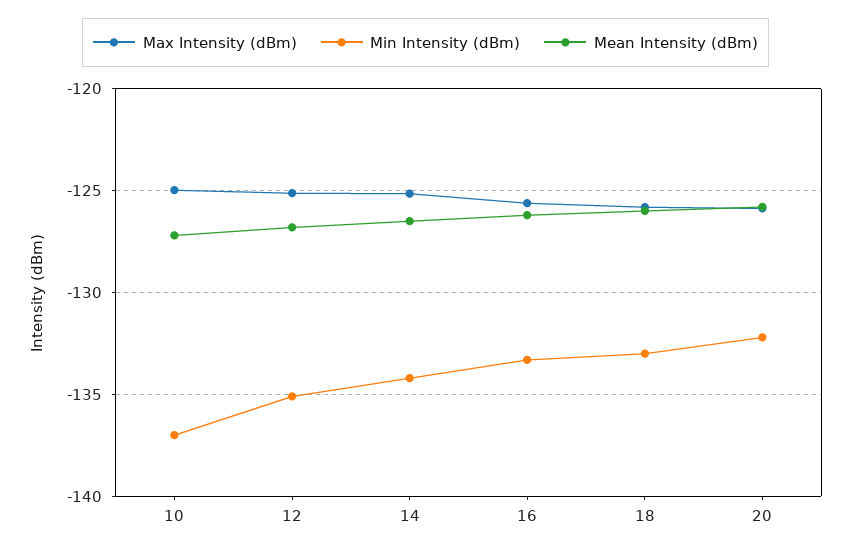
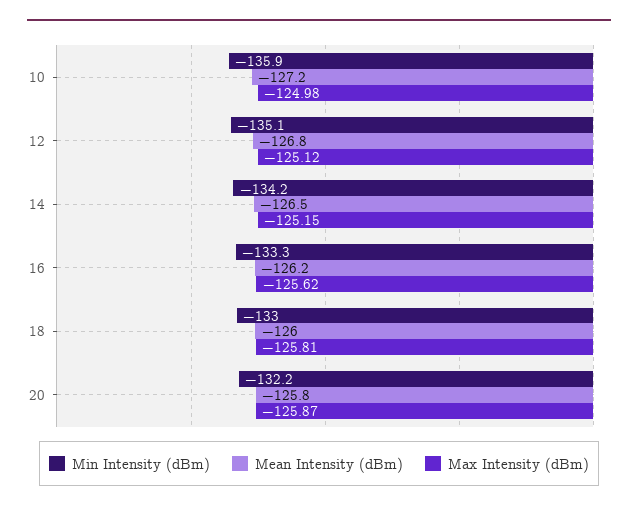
Min Intensity (dBm), 10: -137 -> -135.9

